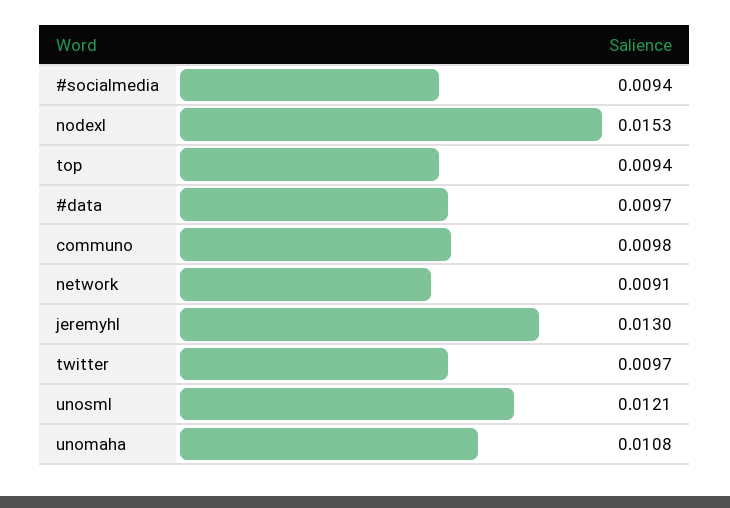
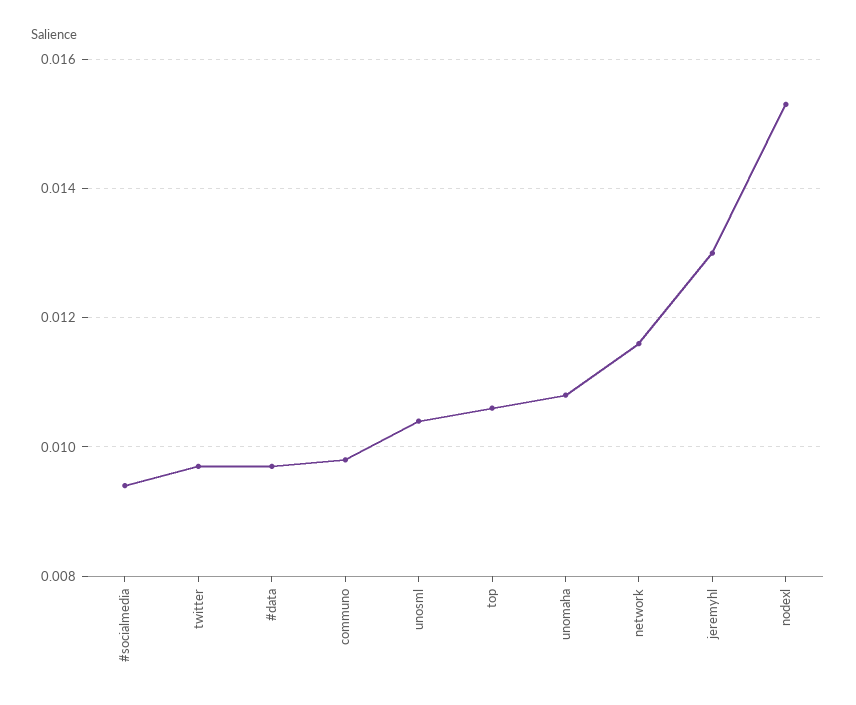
top: 0.0094 -> 0.0105
network: 0.0091 -> 0.0115
unosml: 0.0121 -> 0.0105

